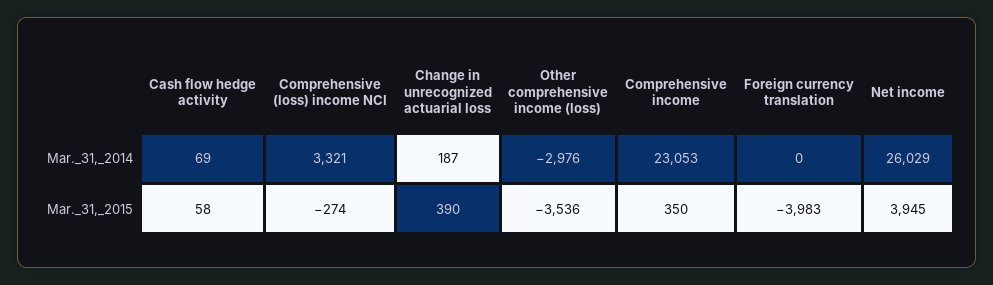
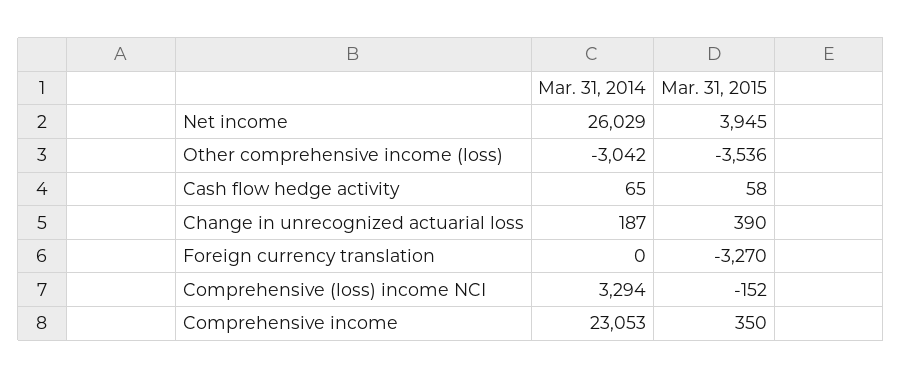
Cash flow hedge activity, Mar._31,_2014: 69 -> 65
Comprehensive (loss) income NCI, Mar._31,_2014: 3321 -> 3294
Other comprehensive income (loss), Mar._31,_2014: -2976 -> -3042
Comprehensive (loss) income NCI, Mar._31,_2015: -274 -> -152
Foreign currency translation, Mar._31,_2015: -3983 -> -3270

